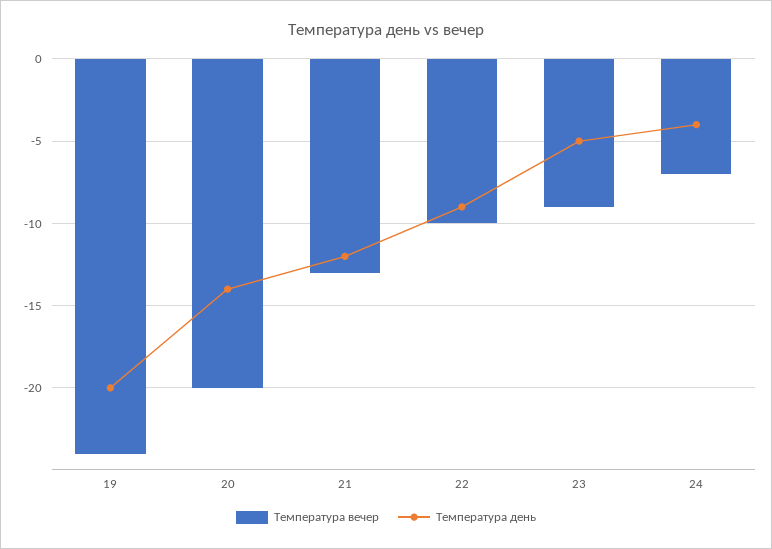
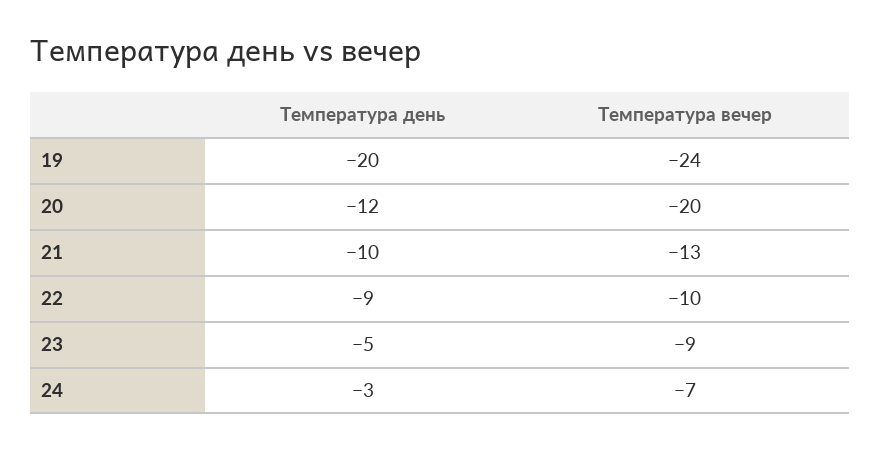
Температура день, 20: -14 -> -12
Температура день, 21: -12 -> -10
Температура день, 24: -4 -> -3

